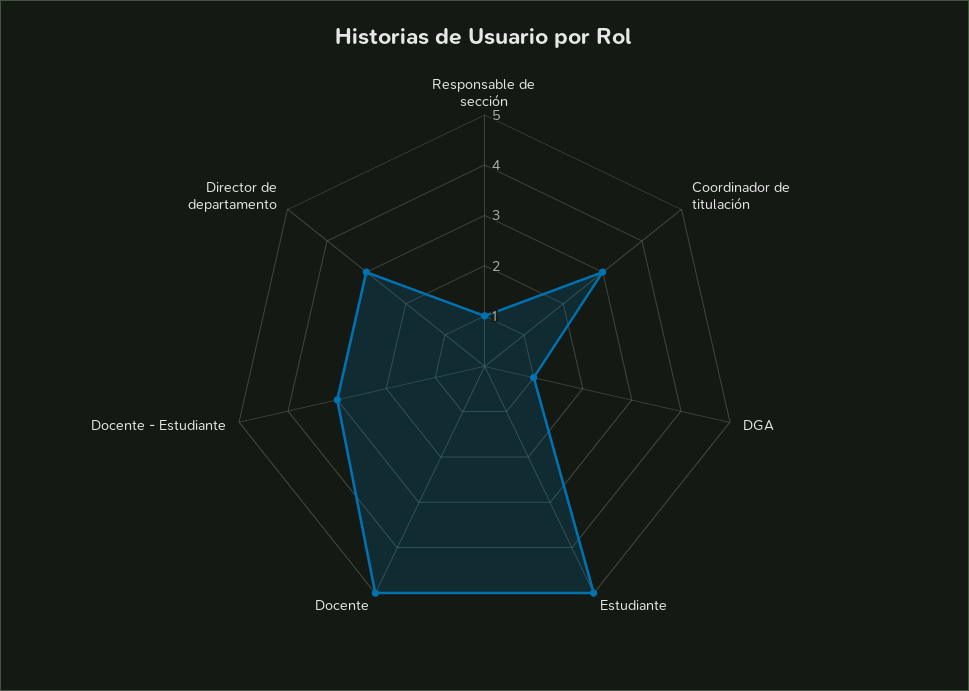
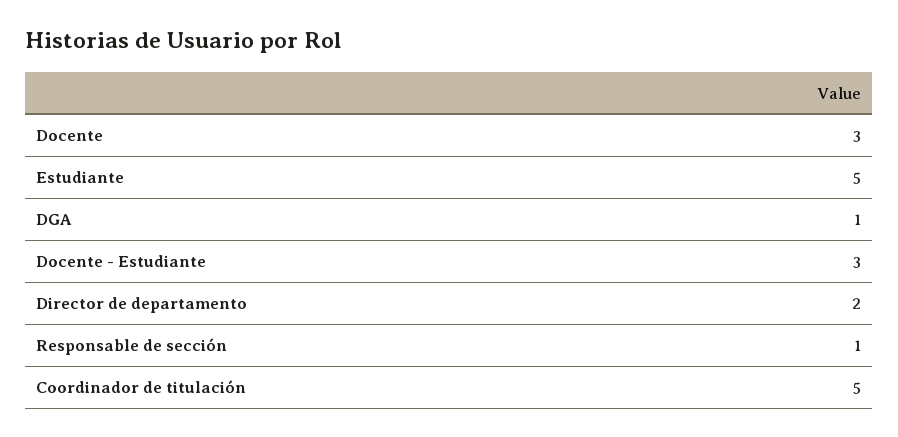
Coordinador de titulación: 3 -> 5
Docente: 5 -> 3
Director de departamento: 3 -> 2

